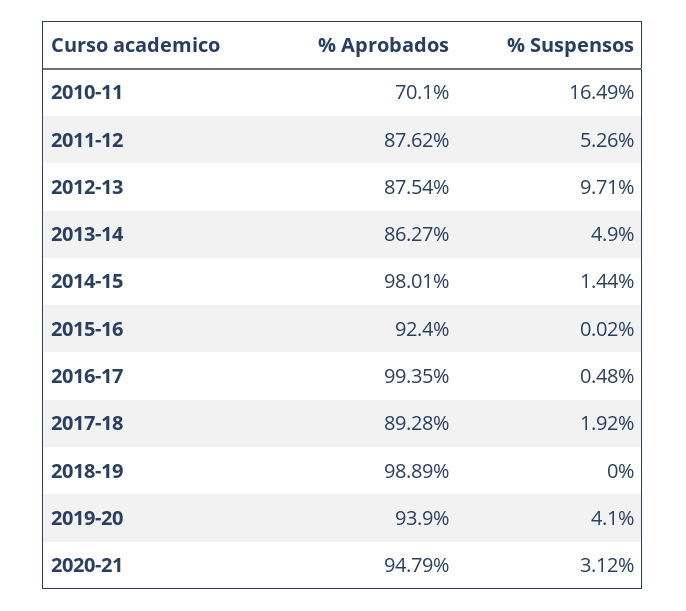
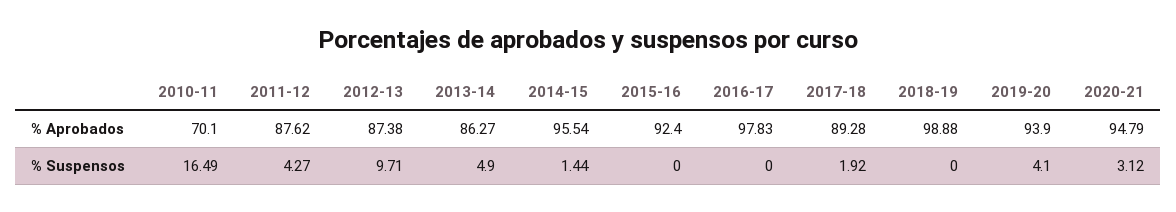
% Suspensos, 2011-12: 5.26 -> 4.27
% Aprobados, 2012-13: 87.54 -> 87.38
% Aprobados, 2014-15: 98.01 -> 95.54
% Suspensos, 2015-16: 0.02 -> 0
% Aprobados, 2016-17: 99.35 -> 97.83
% Suspensos, 2016-17: 0.48 -> 0
% Aprobados, 2018-19: 98.89 -> 98.88

